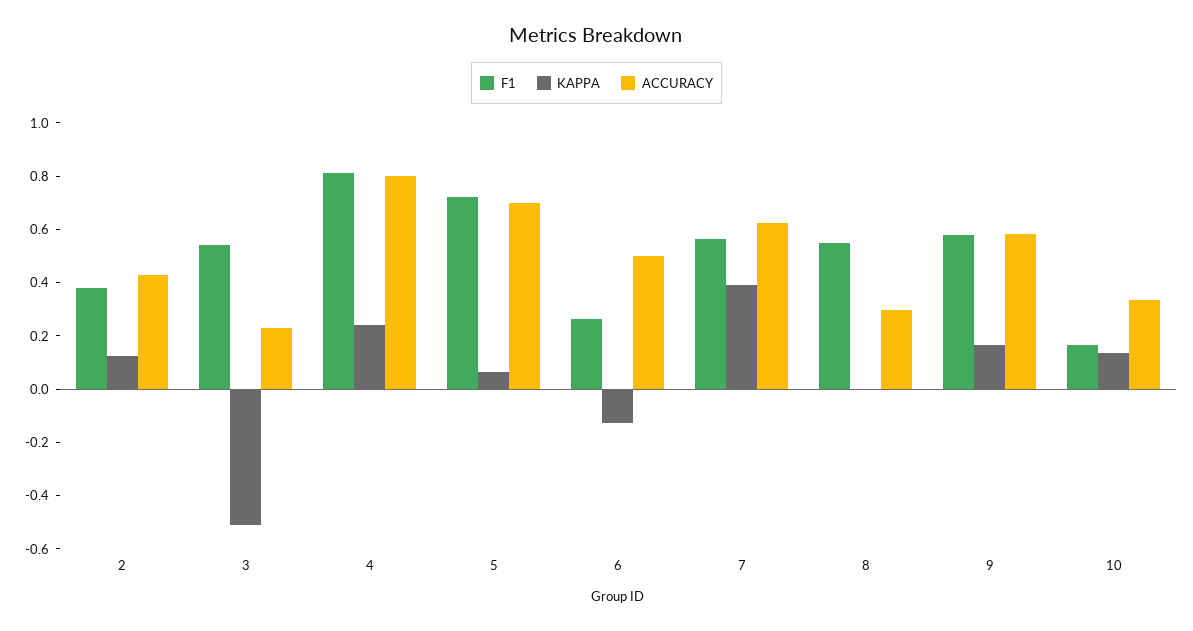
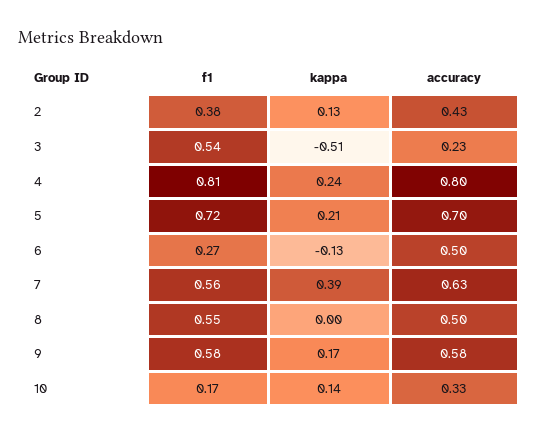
KAPPA, 5: 0.05 -> 0.21
ACCURACY, 8: 0.3 -> 0.5

